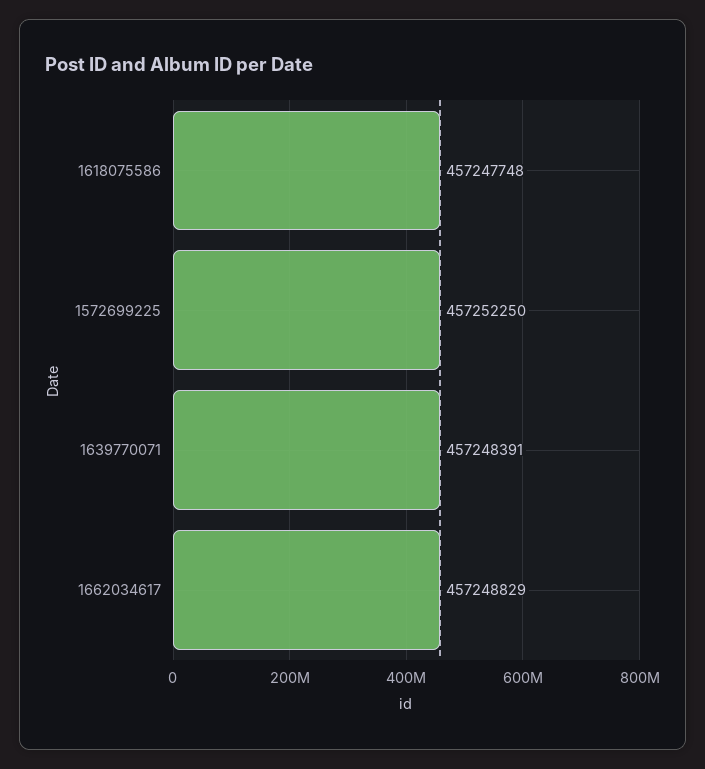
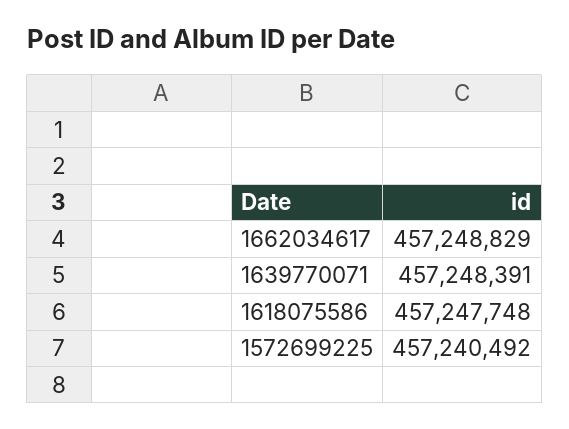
1572699225: 457252250 -> 457240492

